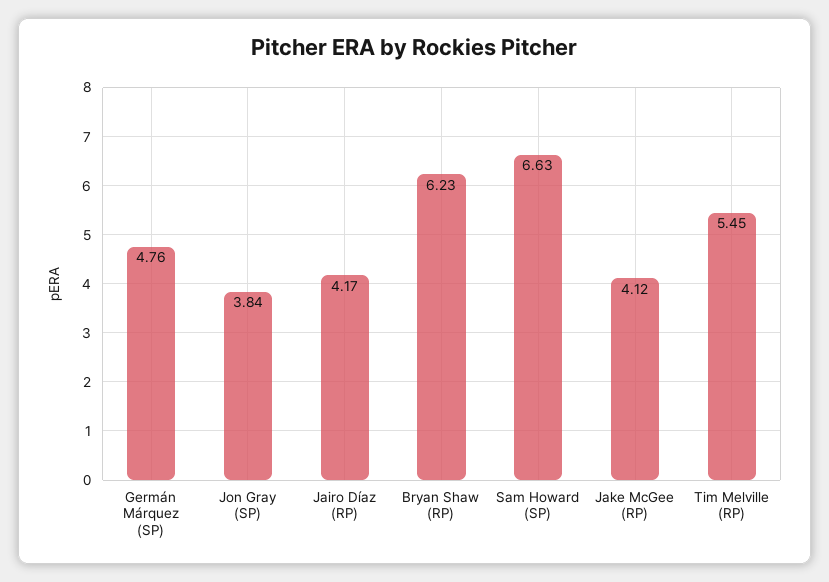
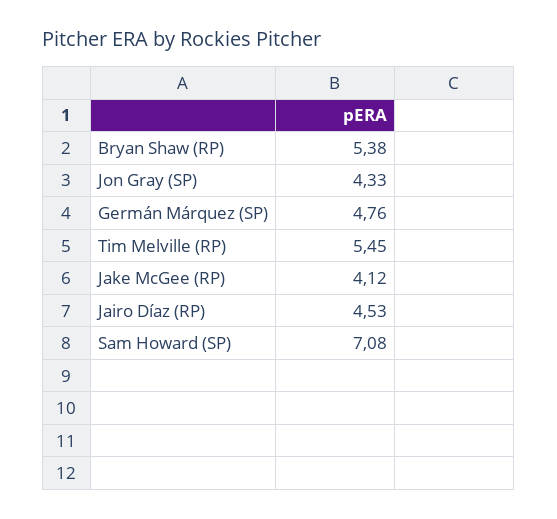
Jon Gray (SP): 3.84 -> 4.33
Jairo Díaz (RP): 4.17 -> 4.53
Bryan Shaw (RP): 6.23 -> 5.38
Sam Howard (SP): 6.63 -> 7.08

